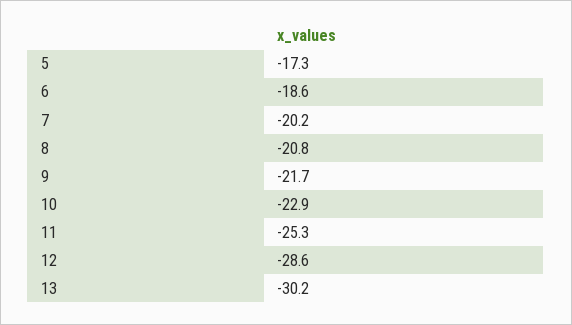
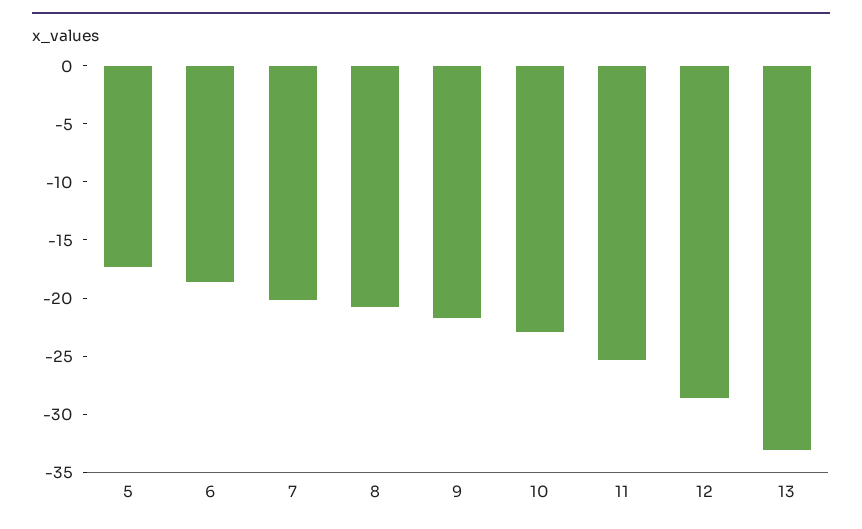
13: -30.2 -> -33

